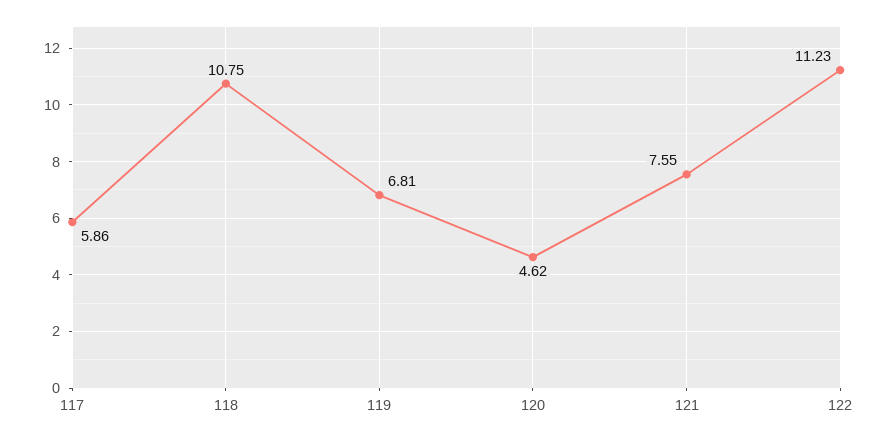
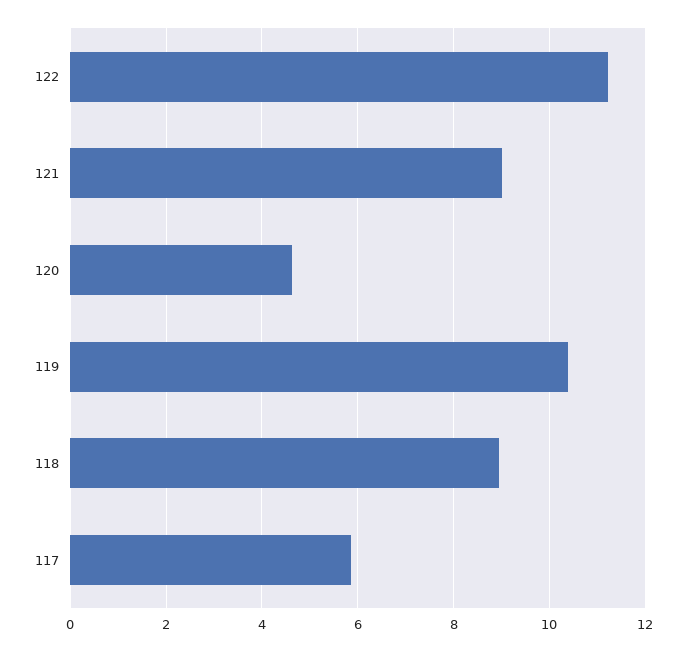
118: 10.75 -> 9
119: 6.81 -> 10.4
121: 7.55 -> 9

